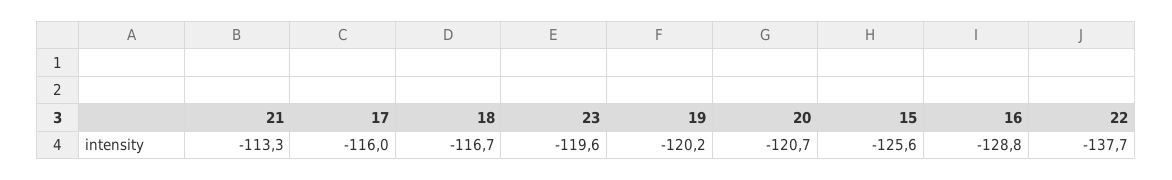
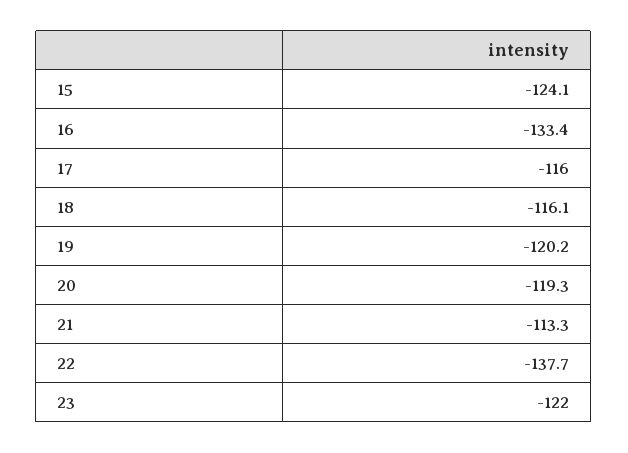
18: -116.7 -> -116.1
23: -119.6 -> -122
20: -120.7 -> -119.3
15: -125.6 -> -124.1
16: -128.8 -> -133.4

